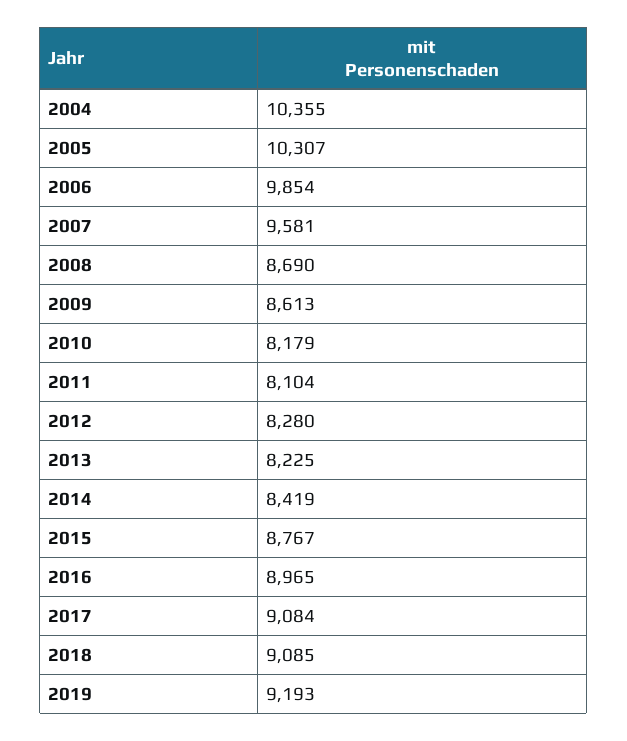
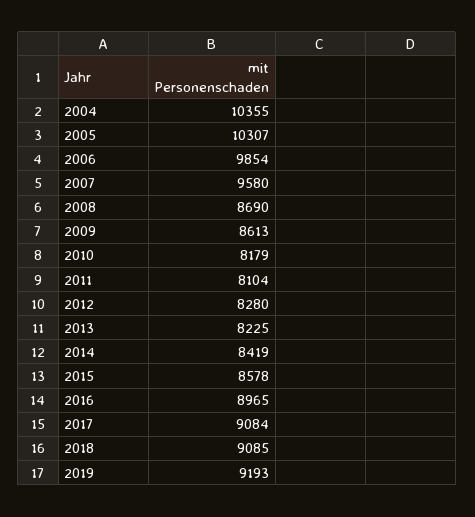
2007: 9581 -> 9580
2015: 8767 -> 8578

